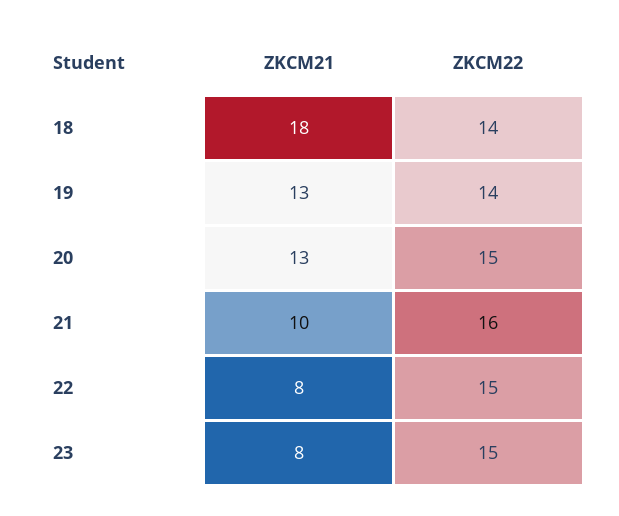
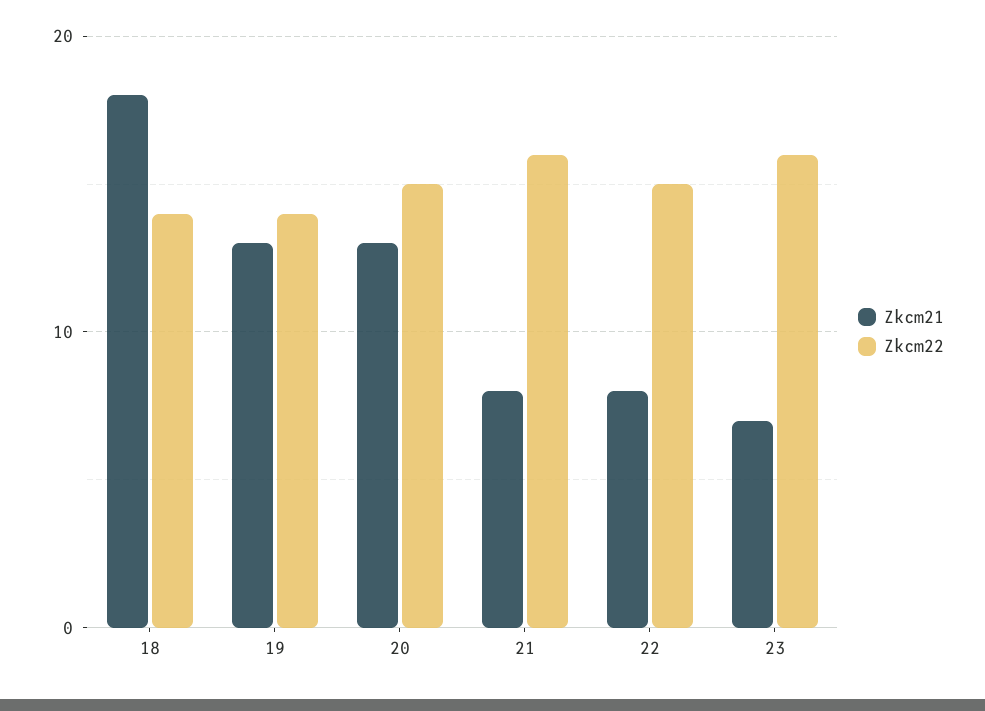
ZKCM21, 21: 10 -> 8
ZKCM21, 23: 8 -> 7
ZKCM22, 23: 15 -> 16

